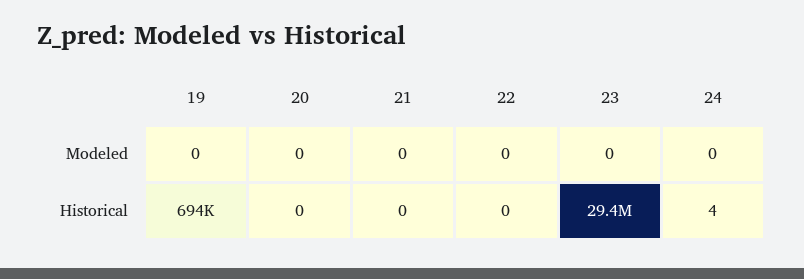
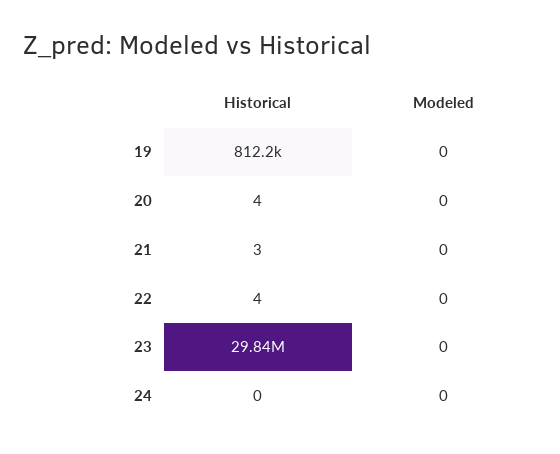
19, Historical: 694000 -> 812200
20, Historical: 0 -> 4
21, Historical: 0 -> 3
22, Historical: 0 -> 4
23, Historical: 29400000 -> 29840000
24, Historical: 4 -> 0

